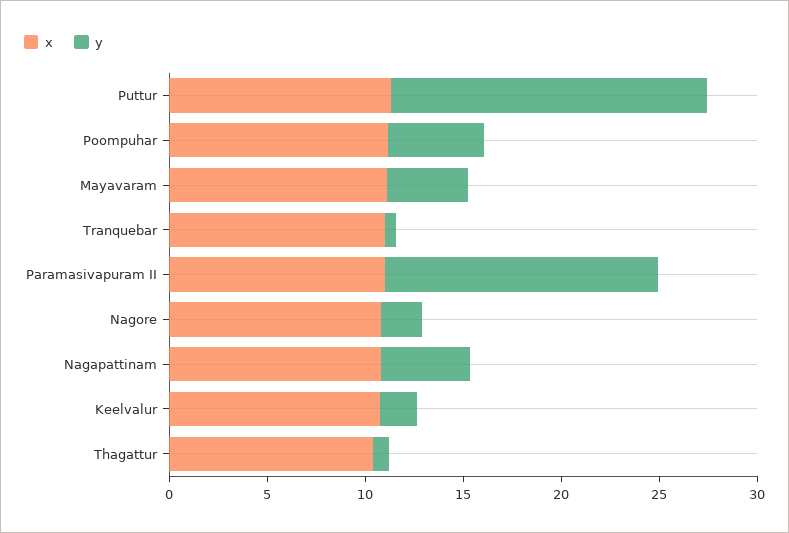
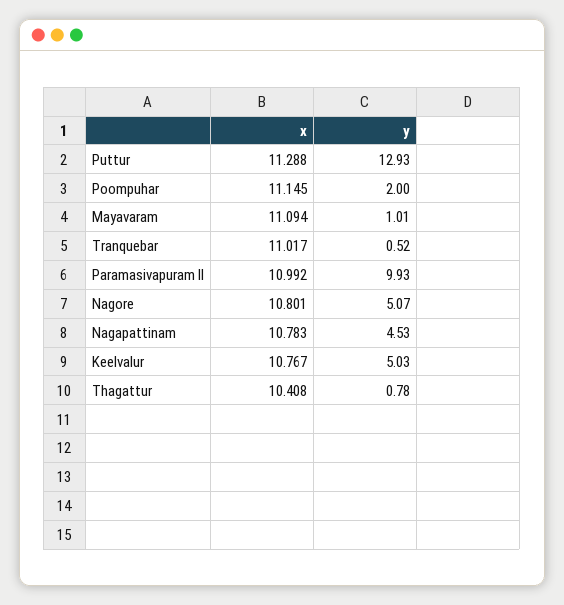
y, Puttur: 16 -> 12.93
y, Poompuhar: 5 -> 2
y, Mayavaram: 4 -> 1.01
y, Paramasivapuram II: 14 -> 9.93
y, Nagore: 2 -> 5.07
y, Keelvalur: 2 -> 5.03

